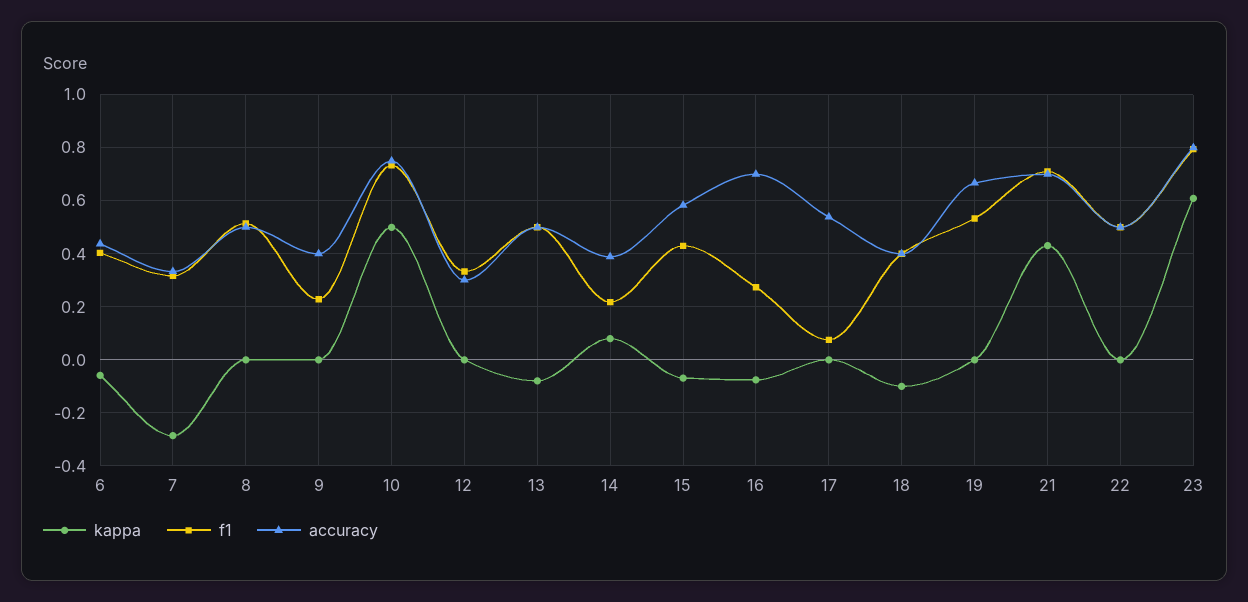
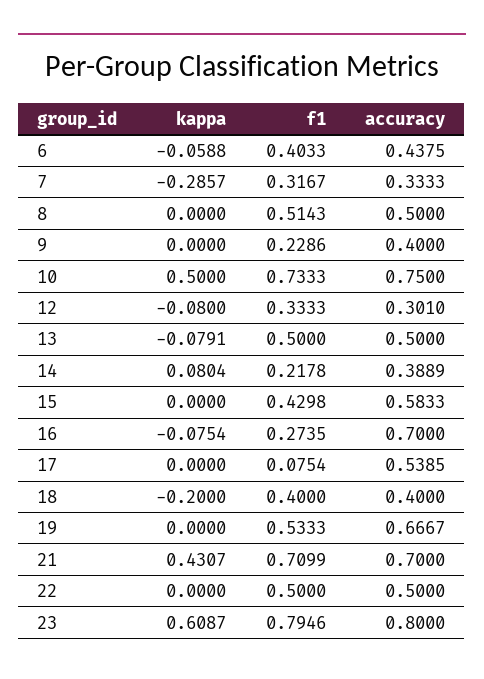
kappa, 12: 0 -> -0.08
kappa, 15: -0.075 -> 0
kappa, 18: -0.1 -> -0.2

